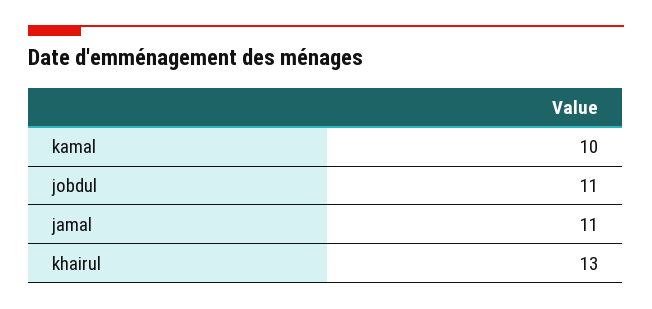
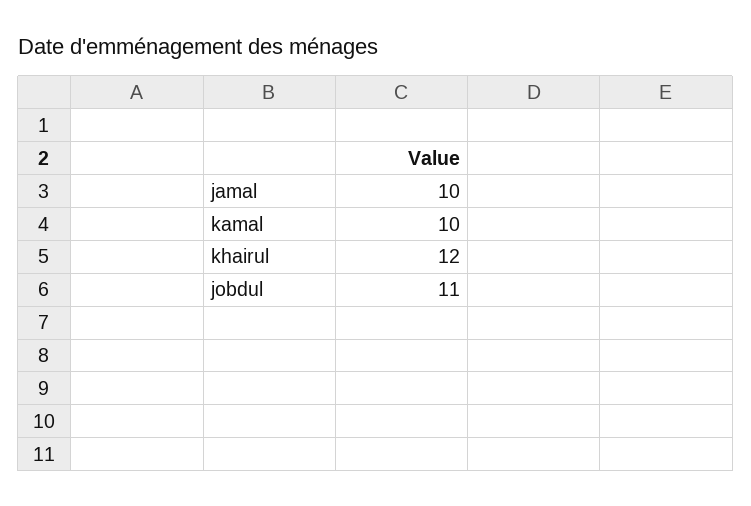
jamal: 11 -> 10
khairul: 13 -> 12

